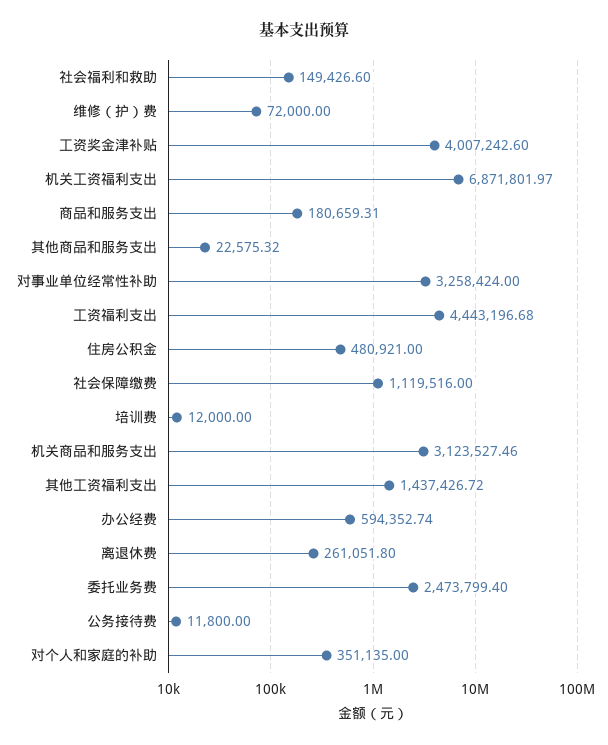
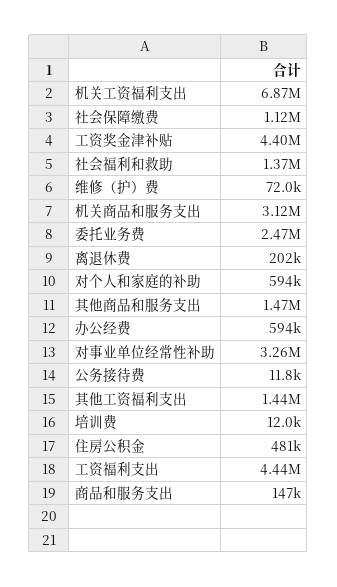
社会福利和救助: 149426.6 -> 1370000
工资奖金津补贴: 4007242.6 -> 4400000
商品和服务支出: 180659.31 -> 147000
其他商品和服务支出: 22575.32 -> 1470000
离退休费: 261051.8 -> 202000
对个人和家庭的补助: 351135 -> 594000

